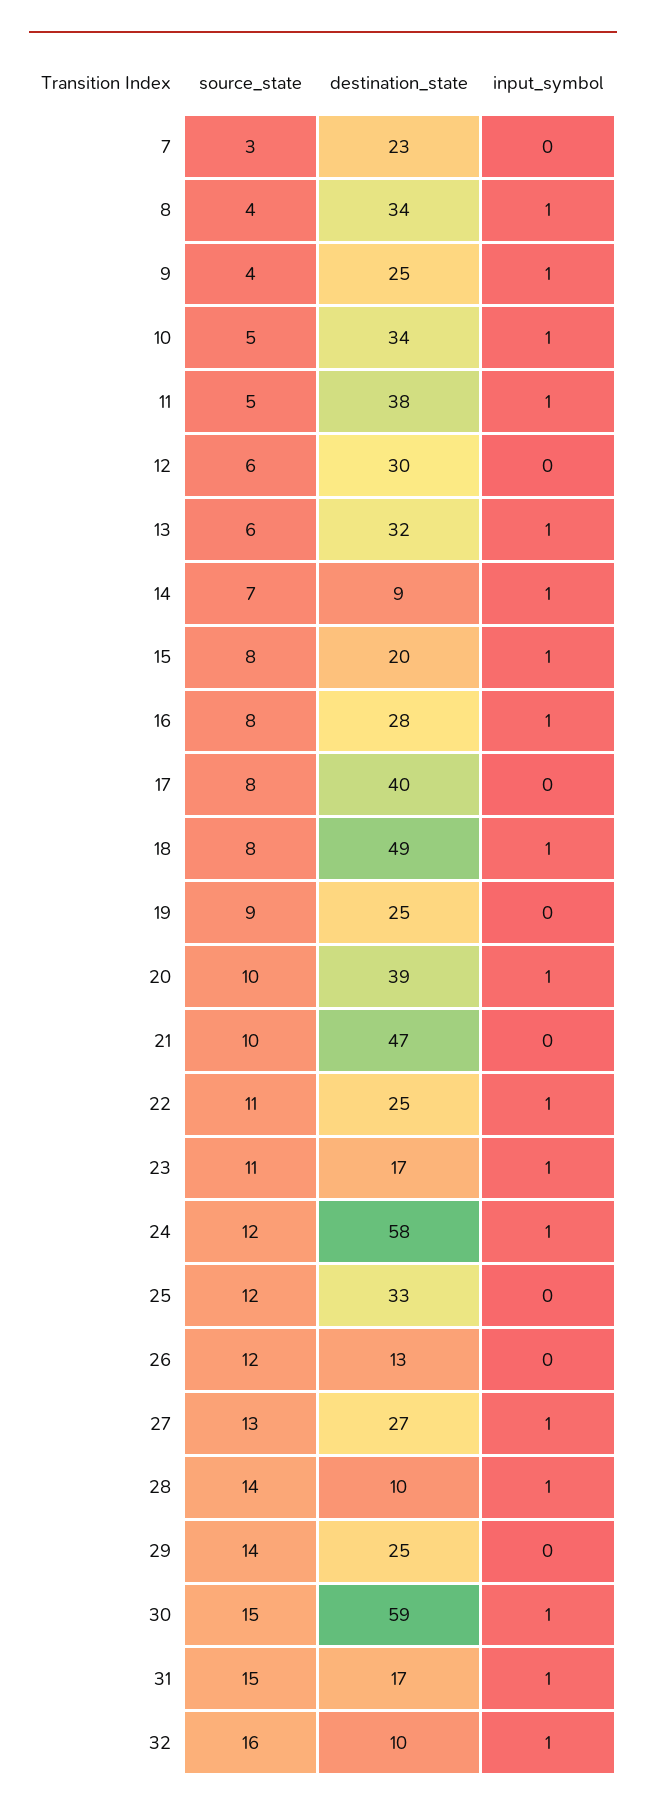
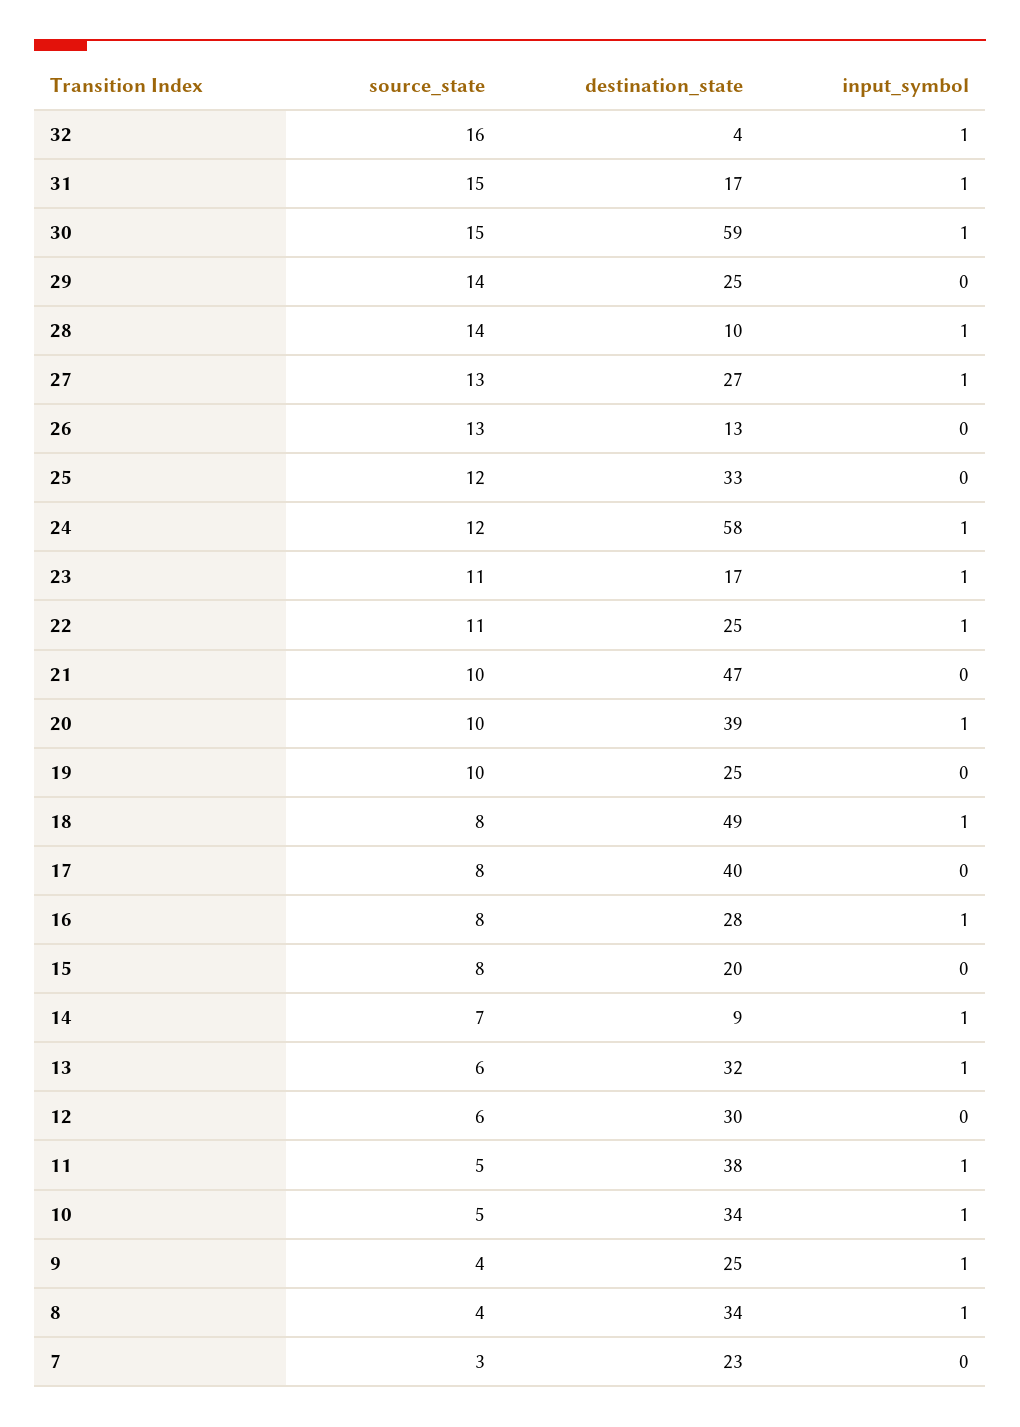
input_symbol, 15: 1 -> 0
source_state, 19: 9 -> 10
source_state, 26: 12 -> 13
destination_state, 32: 10 -> 4

